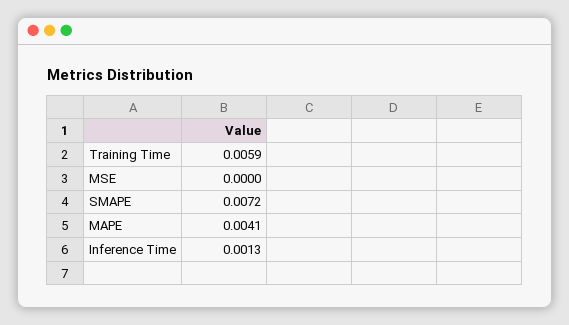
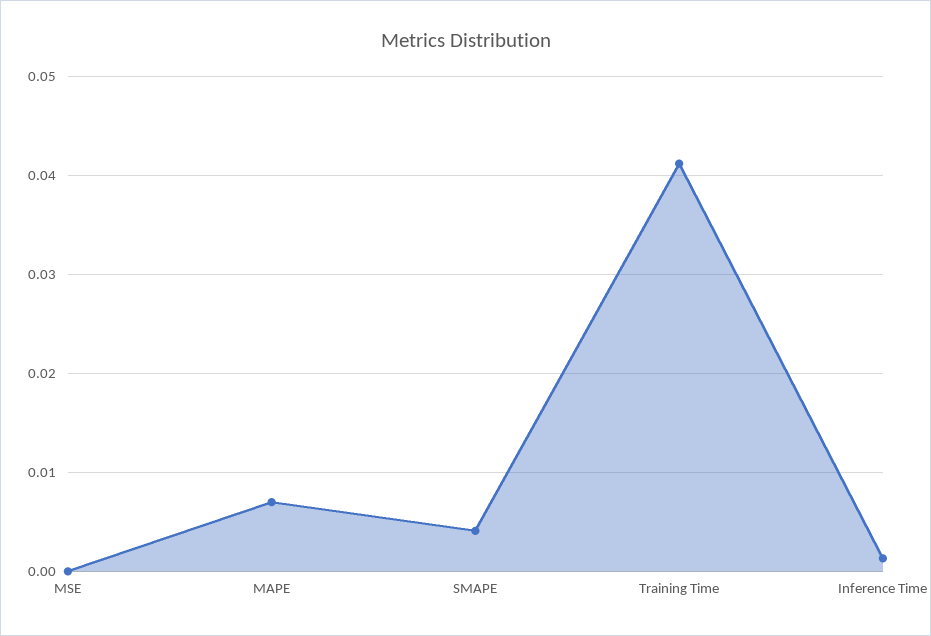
Training Time: 0.0059 -> 0.041
SMAPE: 0.0072 -> 0.004
MAPE: 0.0041 -> 0.007

